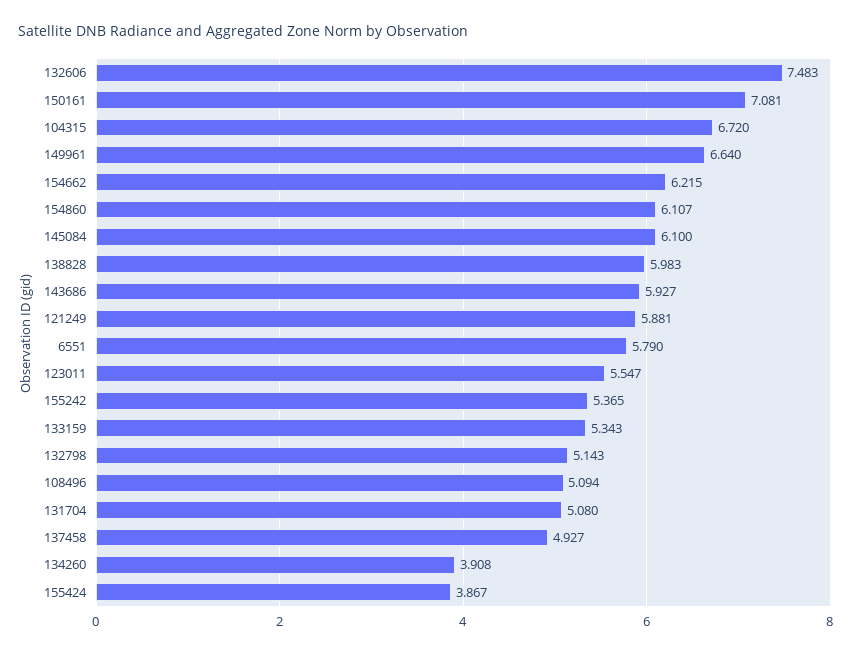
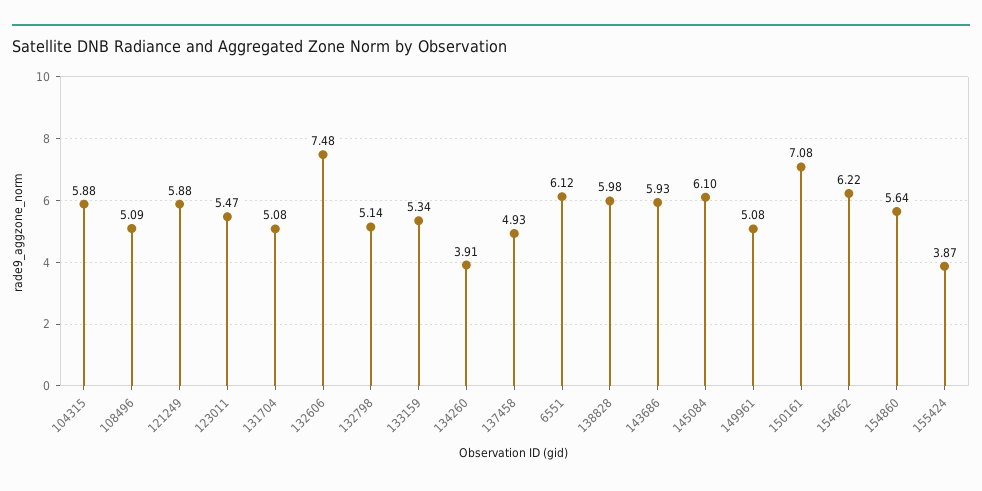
104315: 6.72 -> 5.88
149961: 6.64 -> 5.08
154860: 6.107 -> 5.64
6551: 5.79 -> 6.12
123011: 5.547 -> 5.47
155242: 5.365 -> none

